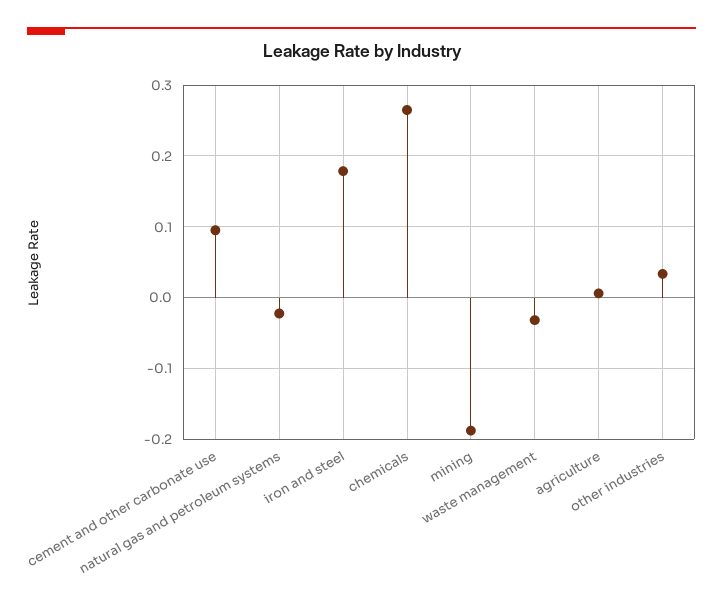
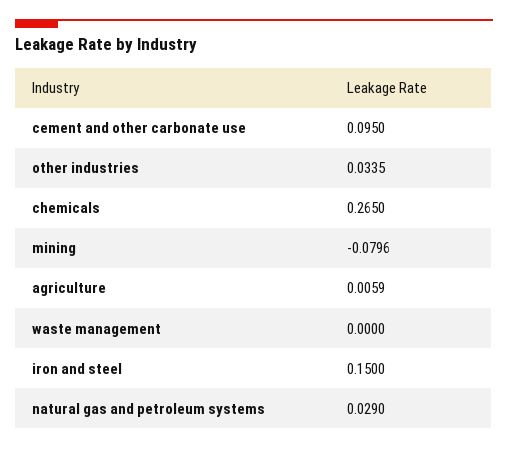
natural gas and petroleum systems: -0.02 -> 0.029
iron and steel: 0.18 -> 0.15
mining: -0.19 -> -0.0796
waste management: -0.03 -> 0

